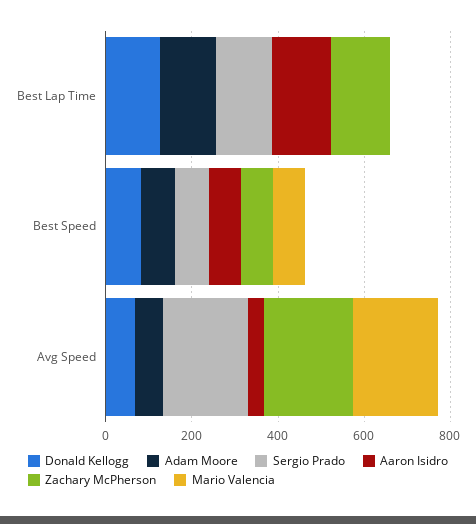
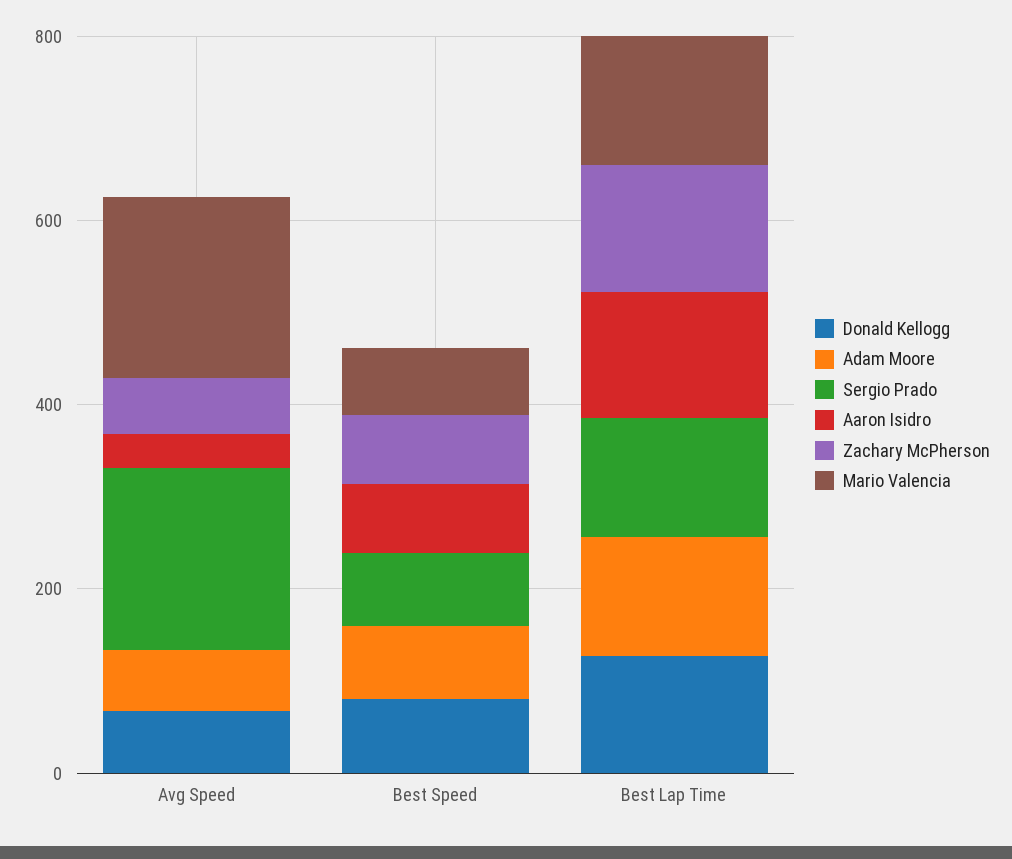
Mario Valencia, Best Lap Time: 0 -> 150
Zachary McPherson, Avg Speed: 200 -> 50

